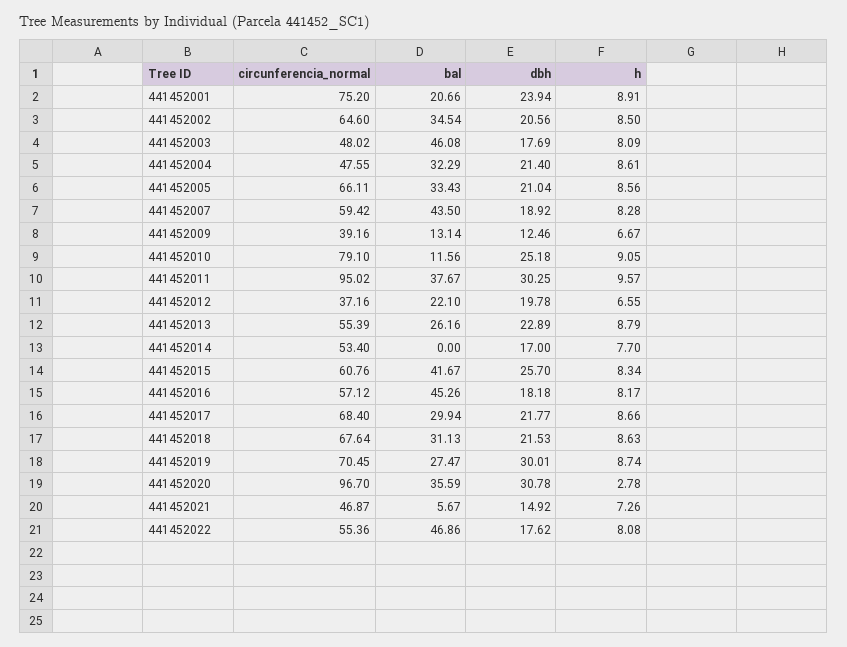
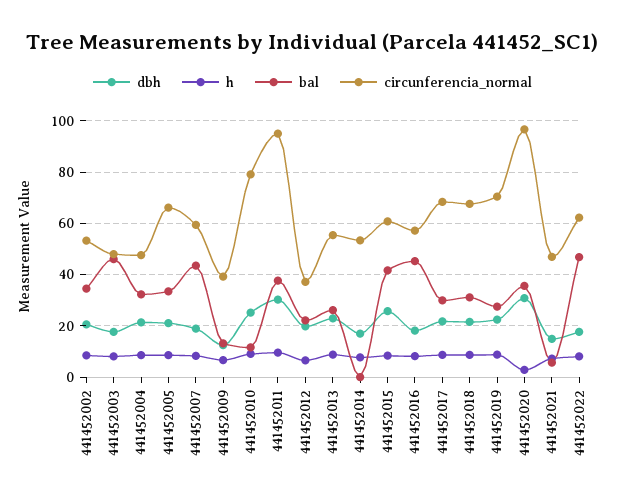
circunferencia_normal, 441452001: 75.2 -> none
bal, 441452001: 20.66 -> none
dbh, 441452001: 23.94 -> none
h, 441452001: 8.91 -> none
circunferencia_normal, 441452002: 64.6 -> 52.5
dbh, 441452019: 30.01 -> 22.5
circunferencia_normal, 441452022: 55.36 -> 62.5

